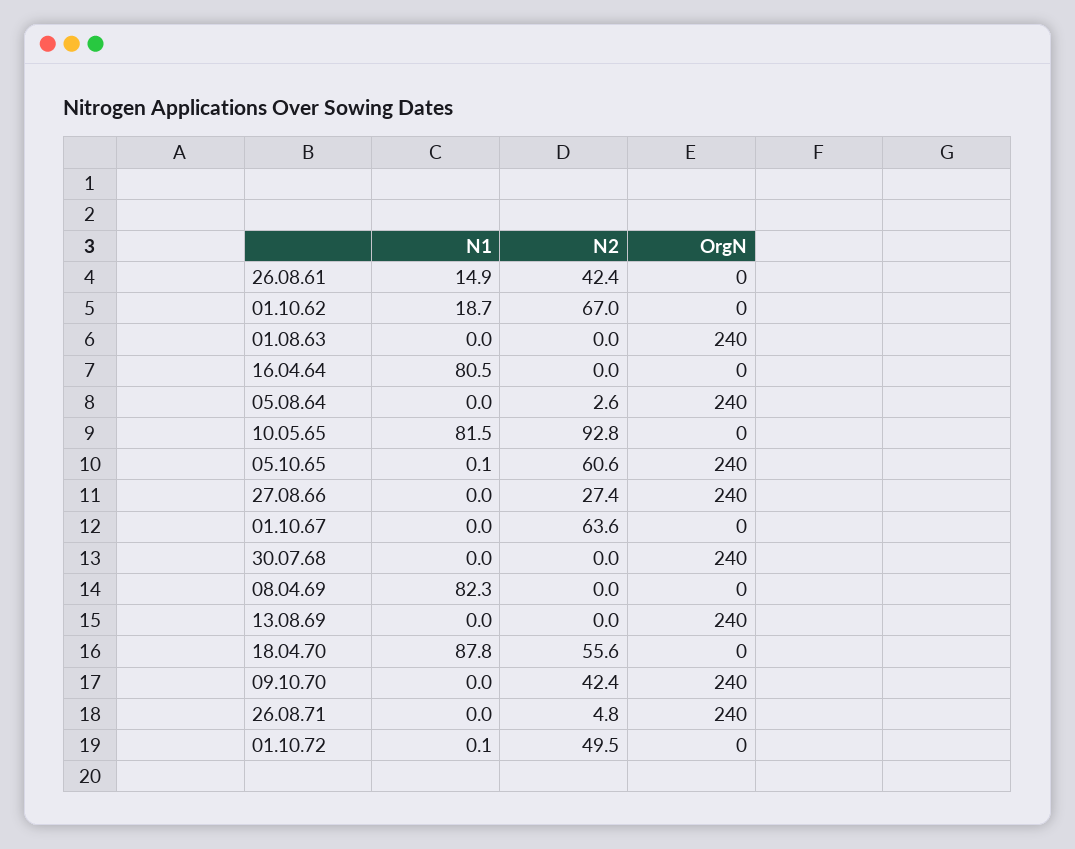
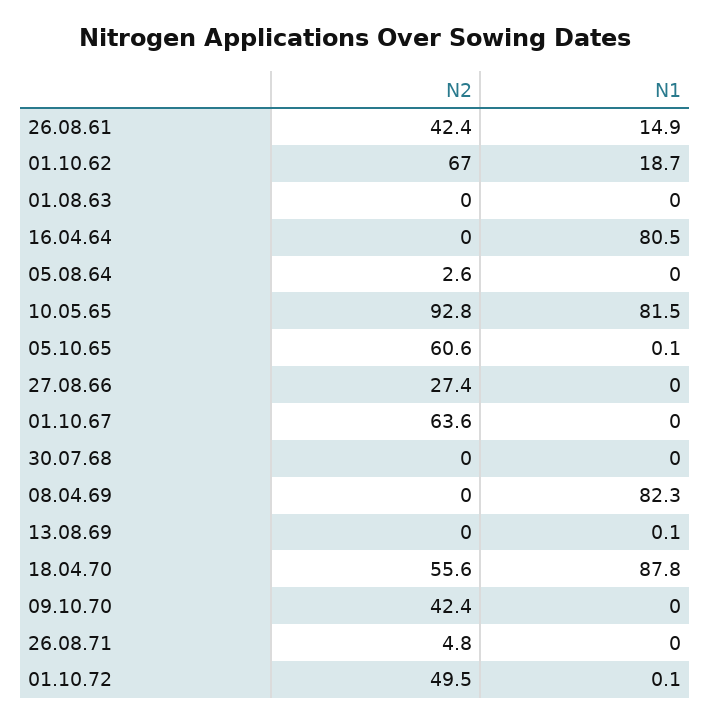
OrgN, 26.08.61: 0 -> none
OrgN, 01.10.62: 0 -> none
OrgN, 01.08.63: 240 -> none
OrgN, 16.04.64: 0 -> none
OrgN, 05.08.64: 240 -> none
OrgN, 10.05.65: 0 -> none
OrgN, 05.10.65: 240 -> none
OrgN, 27.08.66: 240 -> none
OrgN, 01.10.67: 0 -> none
OrgN, 30.07.68: 240 -> none
OrgN, 08.04.69: 0 -> none
N1, 13.08.69: 0 -> 0.1
OrgN, 13.08.69: 240 -> none
OrgN, 18.04.70: 0 -> none
OrgN, 09.10.70: 240 -> none
OrgN, 26.08.71: 240 -> none
OrgN, 01.10.72: 0 -> none

